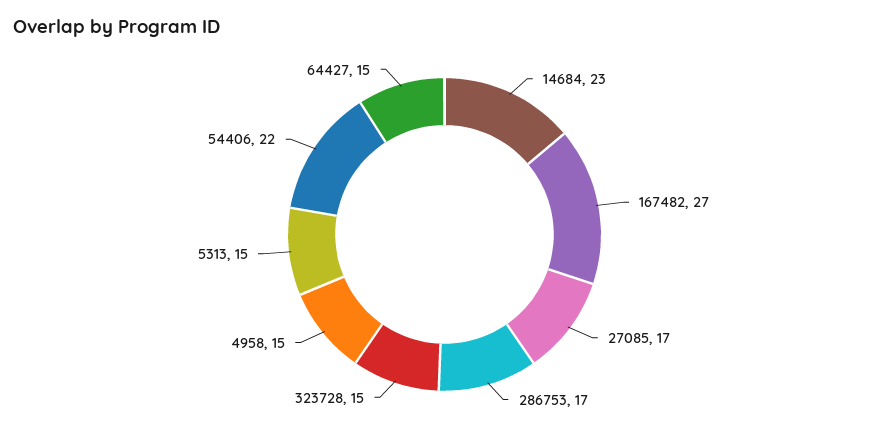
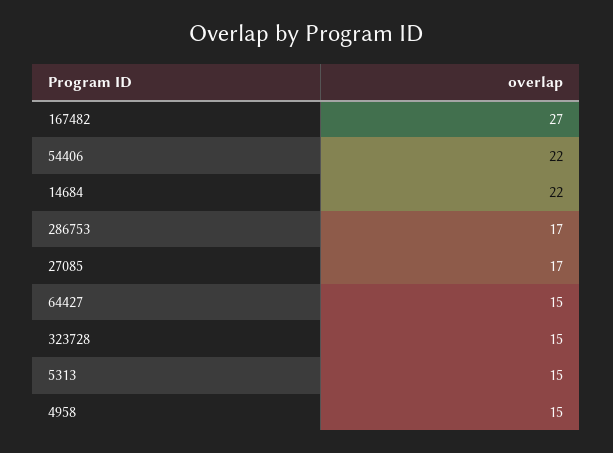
14684: 23 -> 22

